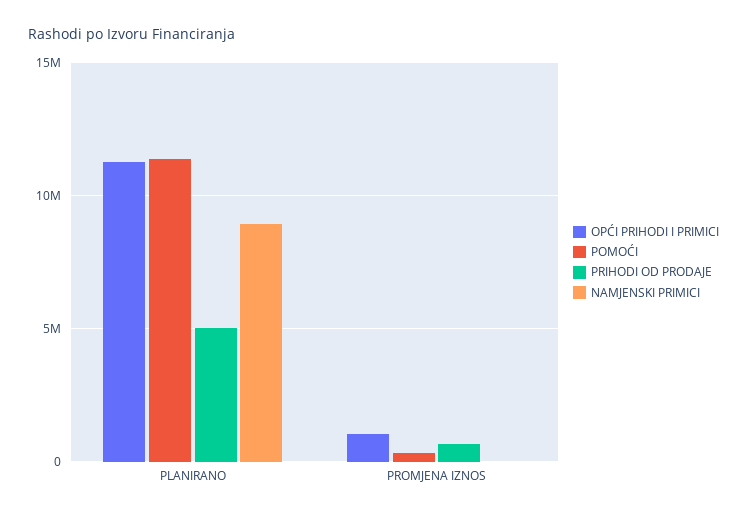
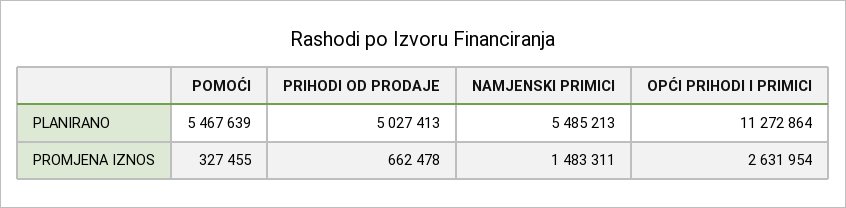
POMOĆI, PLANIRANO: 11500000 -> 5467639
NAMJENSKI PRIMICI, PLANIRANO: 9000000 -> 5485213
OPĆI PRIHODI I PRIMICI, PROMJENA IZNOS: 1000000 -> 2631954
NAMJENSKI PRIMICI, PROMJENA IZNOS: 0 -> 1483311

